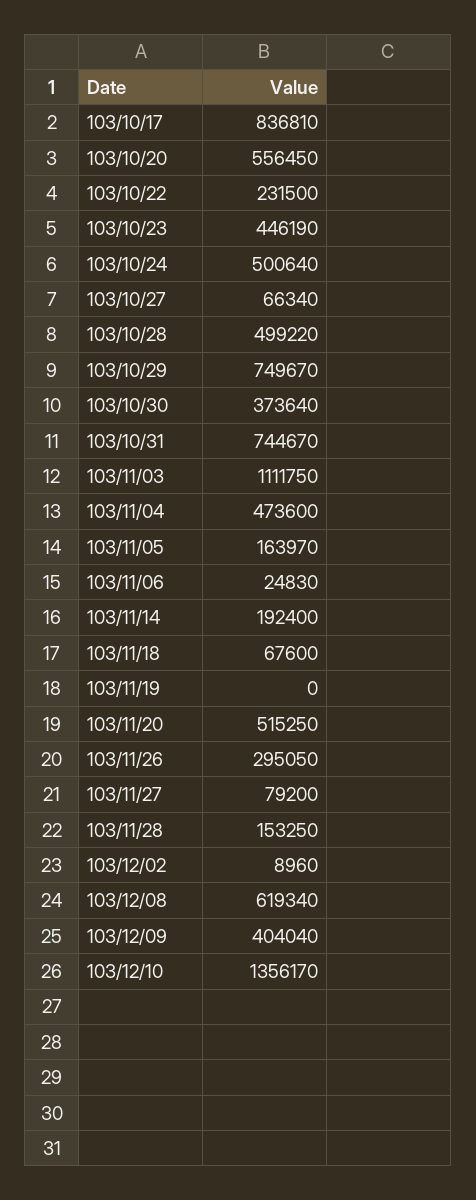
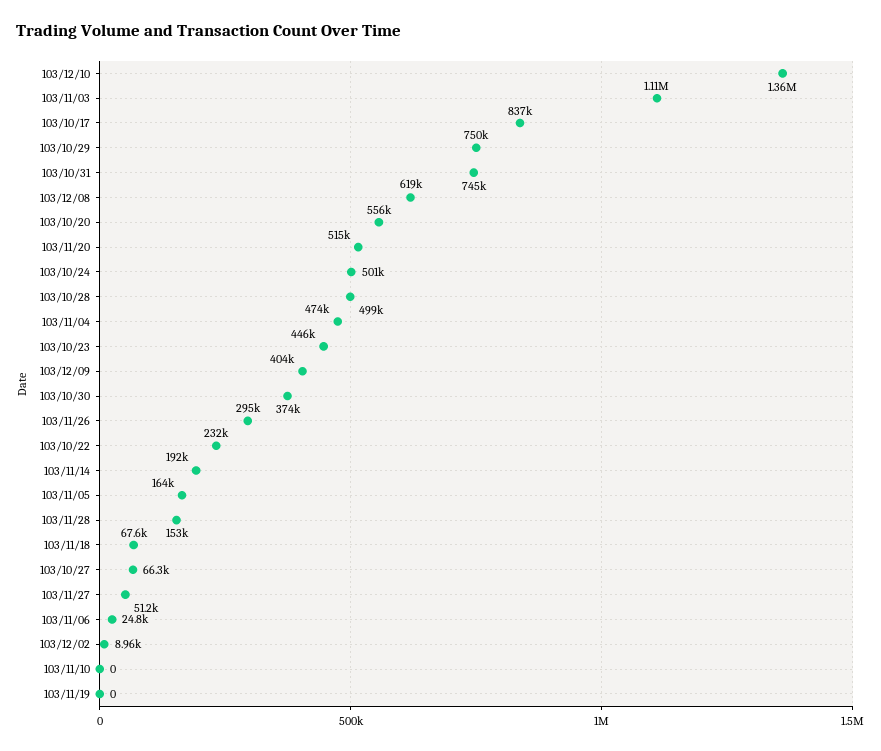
103/11/27: 79200 -> 51200
103/11/10: none -> 0

